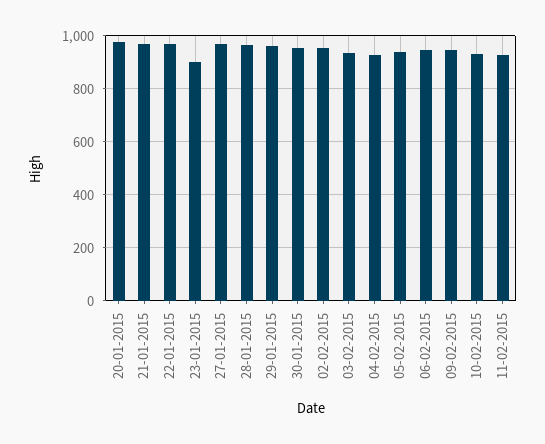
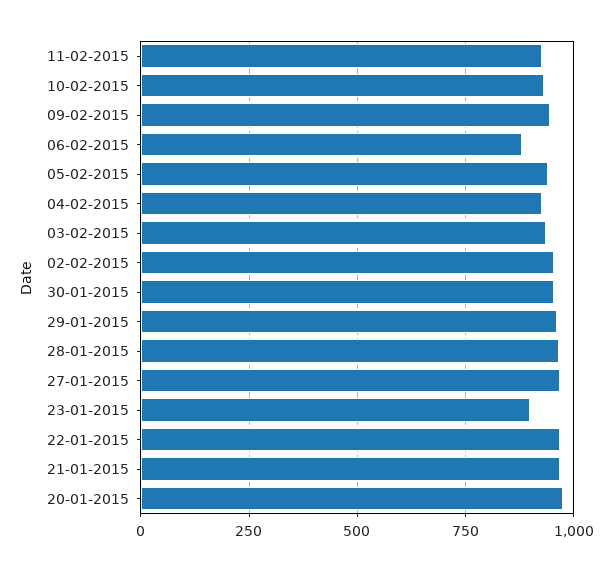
06-02-2015: 950 -> 875

